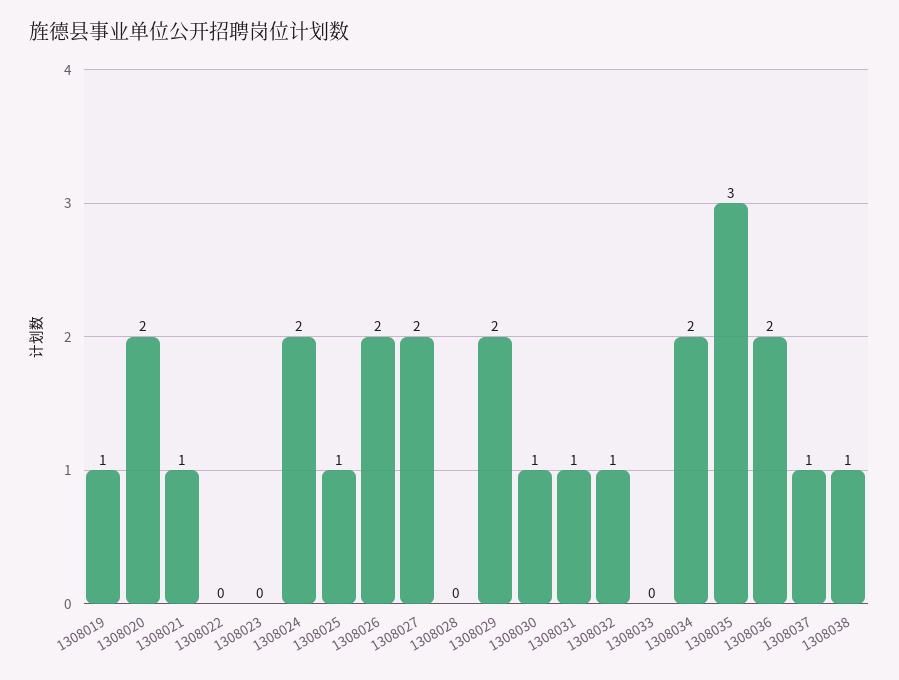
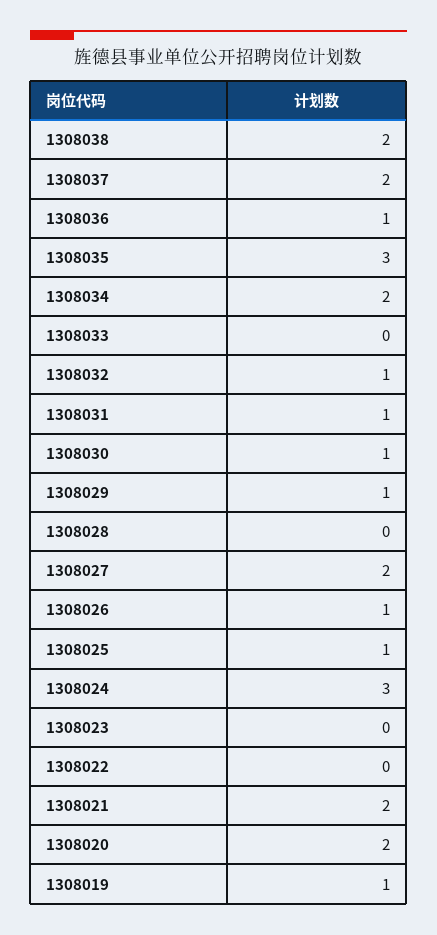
1308021: 1 -> 2
1308024: 2 -> 3
1308026: 2 -> 1
1308029: 2 -> 1
1308036: 2 -> 1
1308037: 1 -> 2
1308038: 1 -> 2

